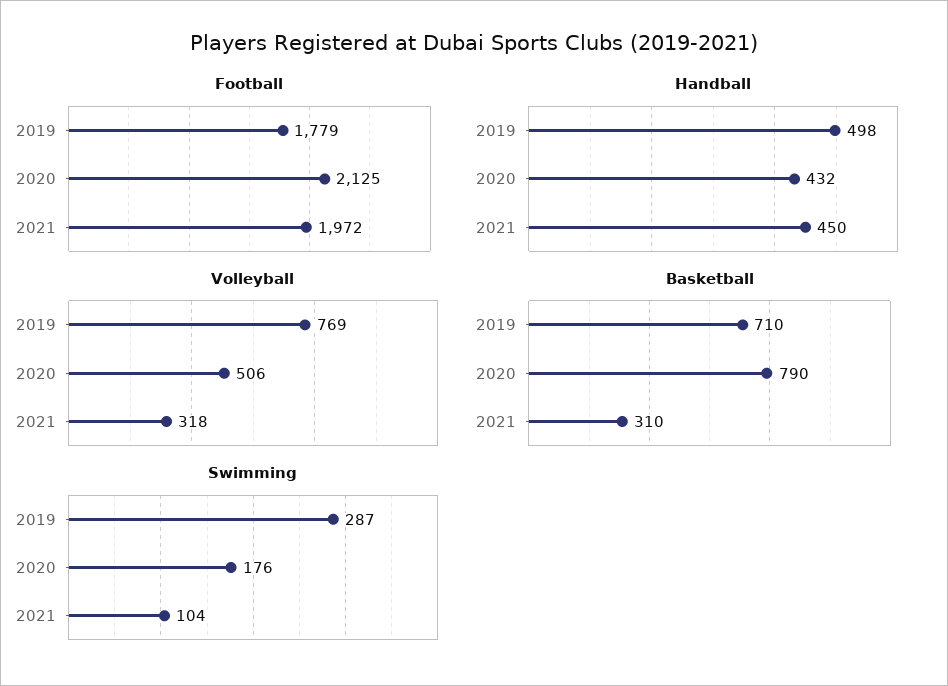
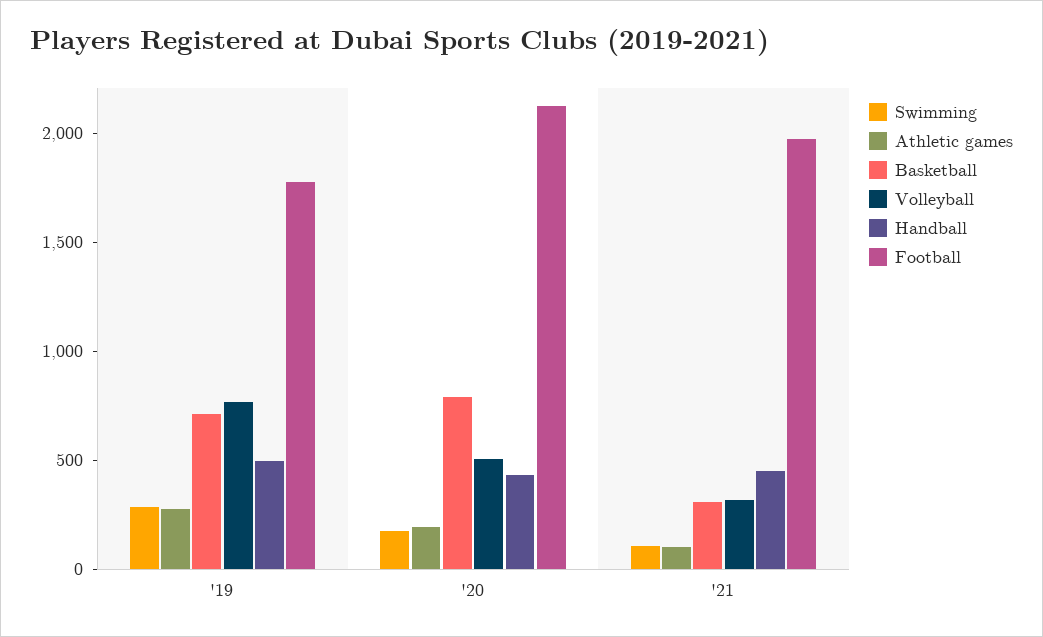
Athletic games, 2019: none -> 300
Athletic games, 2020: none -> 200
Athletic games, 2021: none -> 100

